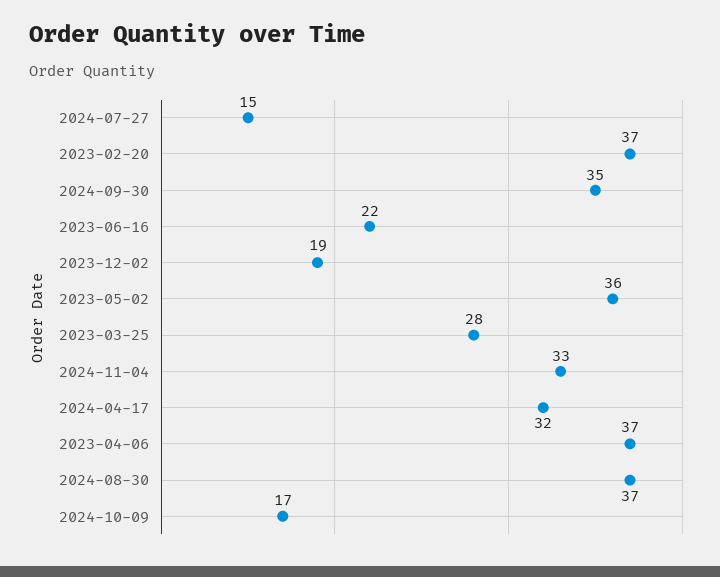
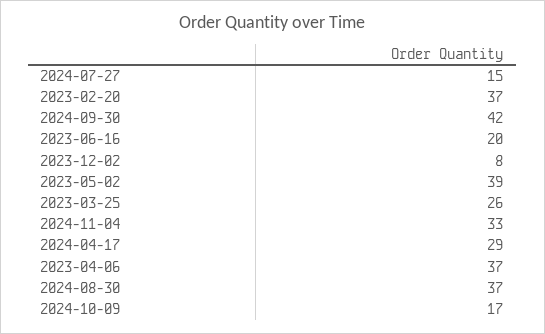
2024-09-30: 35 -> 42
2023-06-16: 22 -> 20
2023-12-02: 19 -> 8
2023-05-02: 36 -> 39
2023-03-25: 28 -> 26
2024-04-17: 32 -> 29

